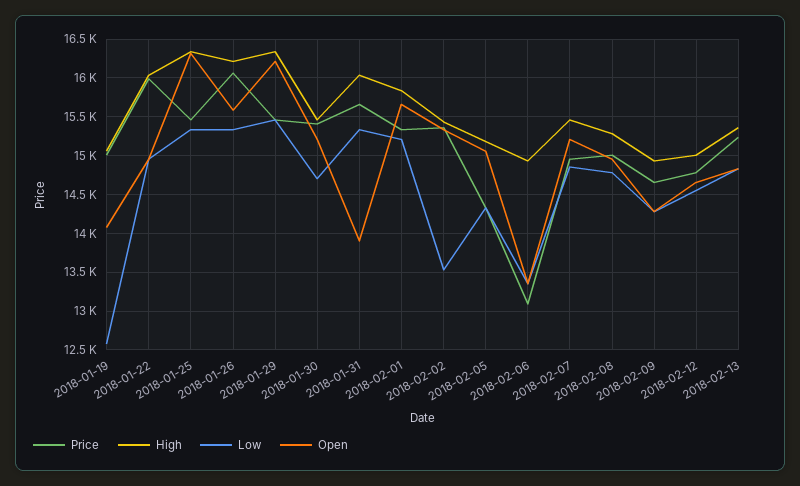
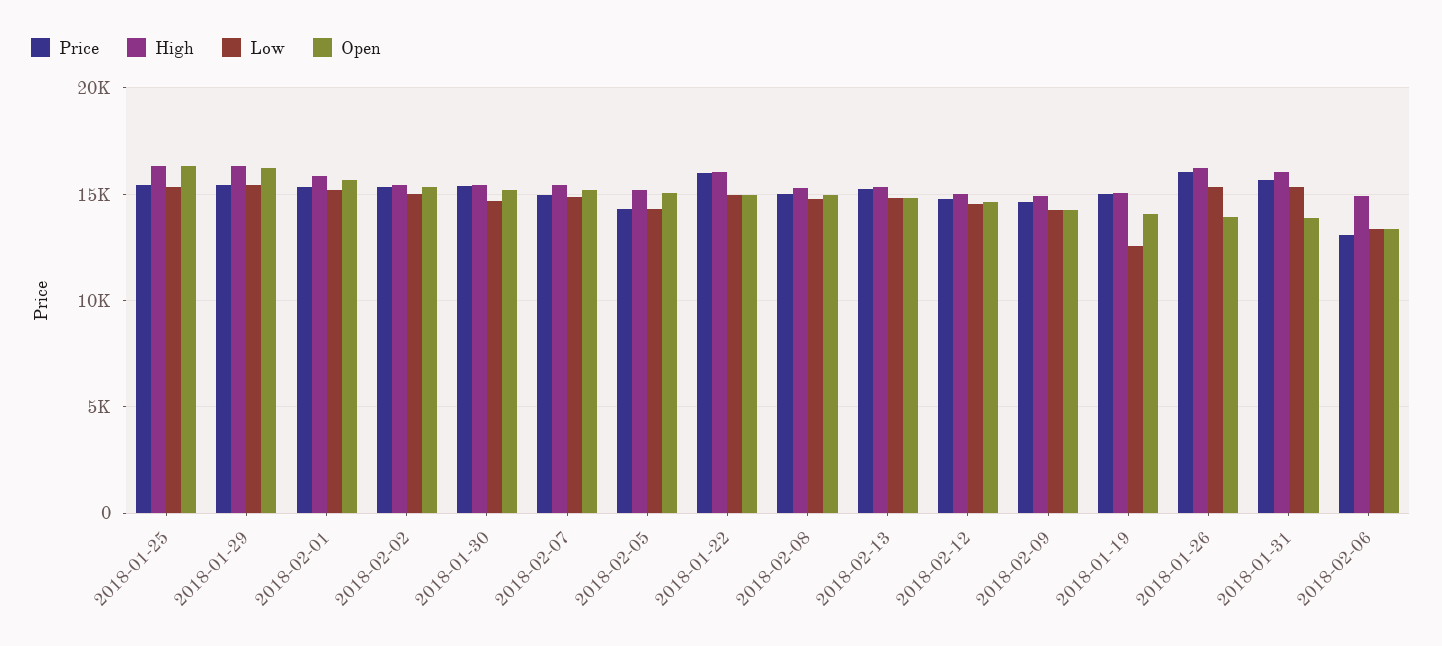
Open, 2018-01-26: 15600 -> 14000
Low, 2018-02-02: 13500 -> 15000

